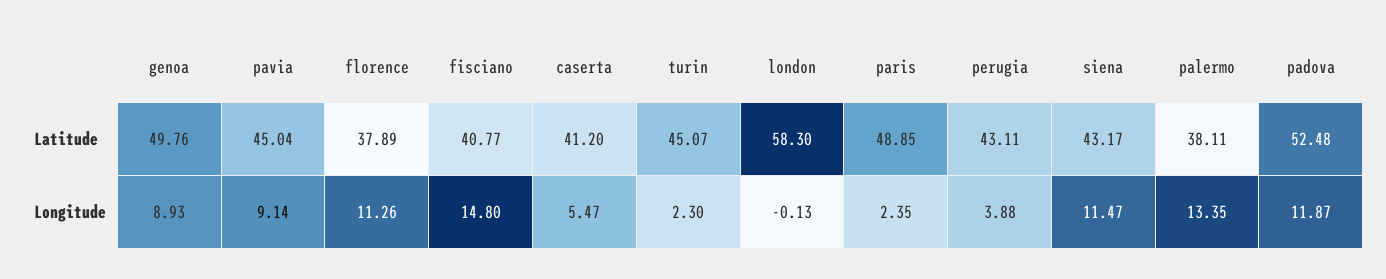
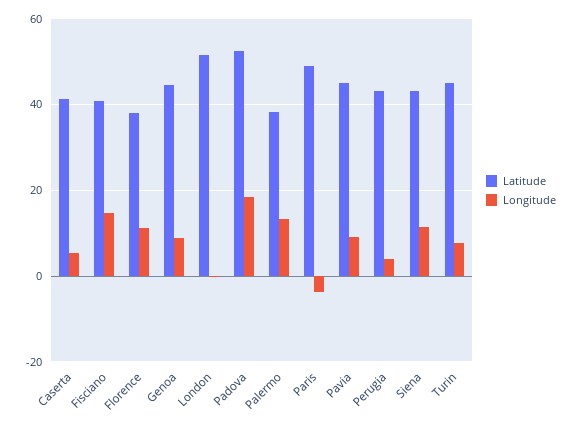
Latitude, genoa: 49.76 -> 44
Latitude, london: 58.3 -> 52
Longitude, turin: 2.3 -> 8
Longitude, paris: 2.35 -> -4
Longitude, padova: 11.87 -> 18

